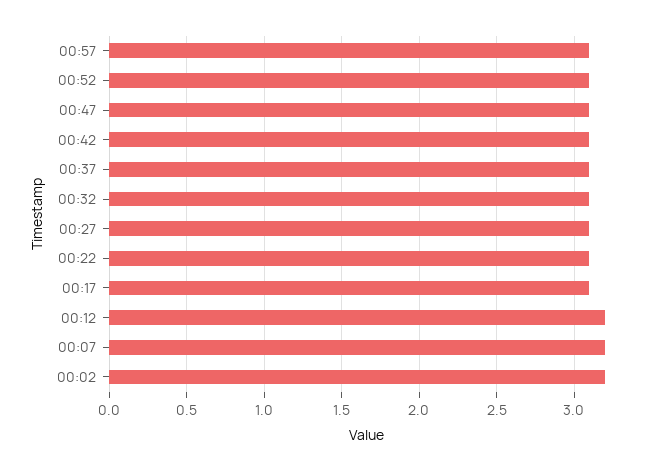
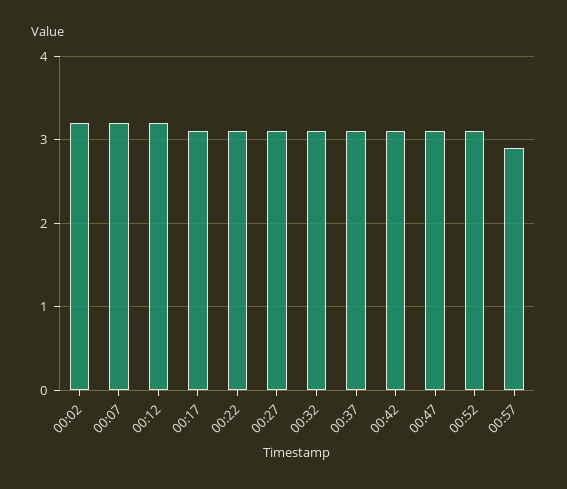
00:57: 3.1 -> 2.9

